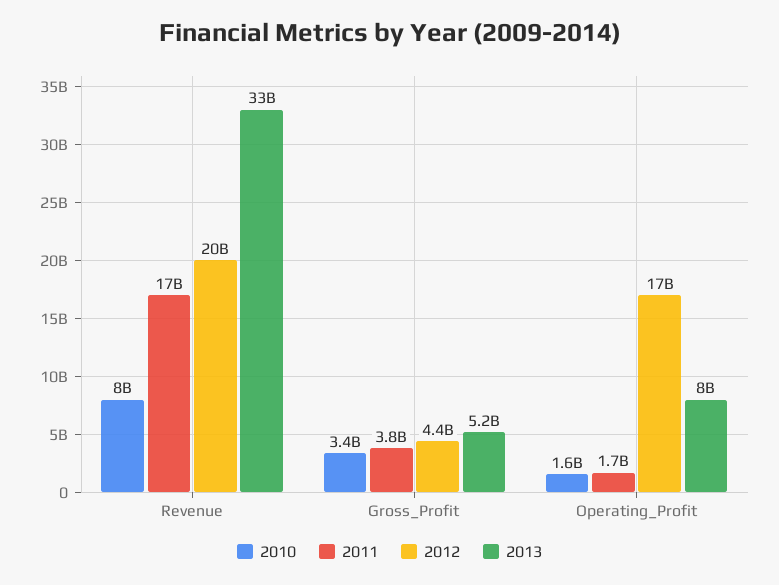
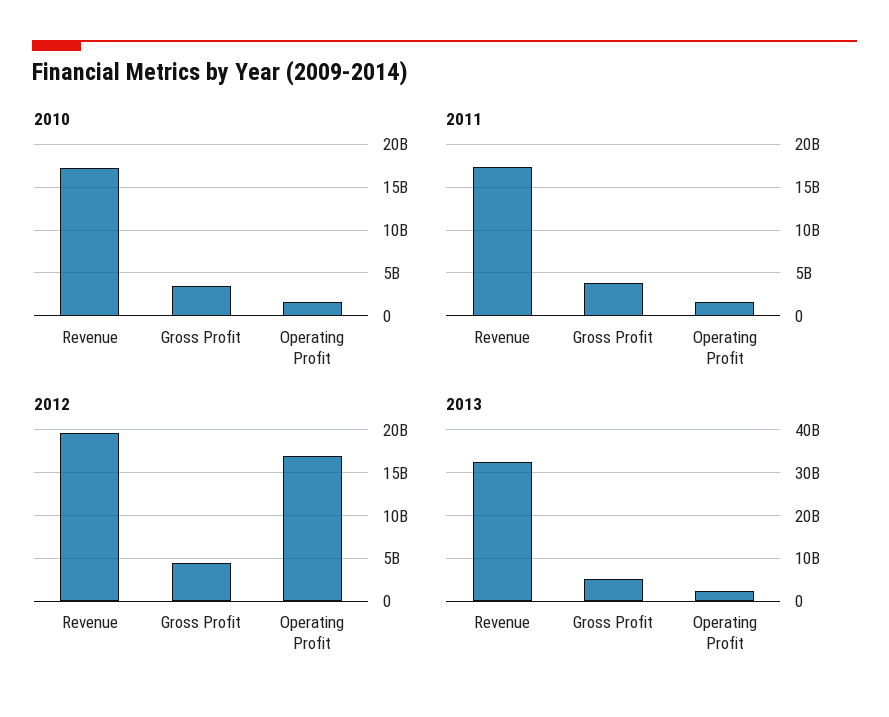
2010, Revenue: 8000000000 -> 17000000000
2013, Operating_Profit: 8000000000 -> 2000000000

